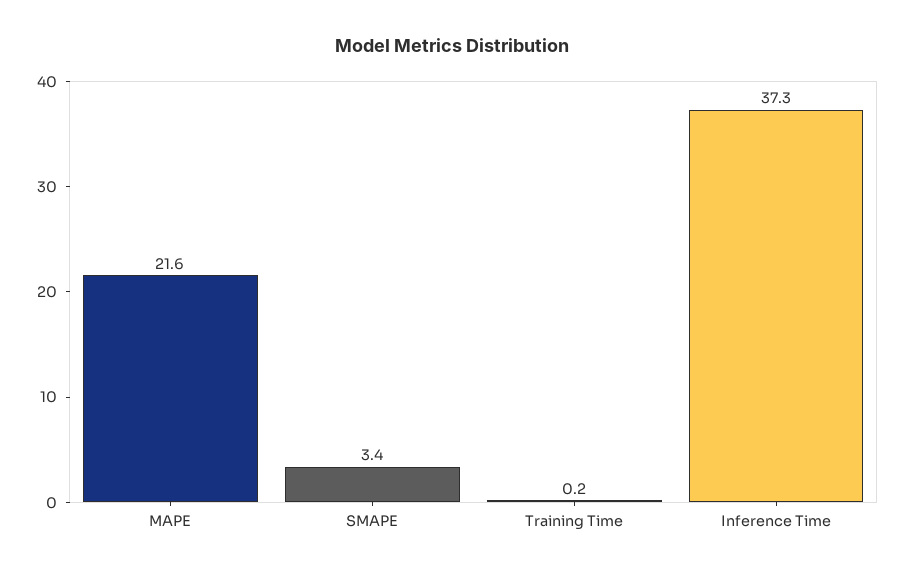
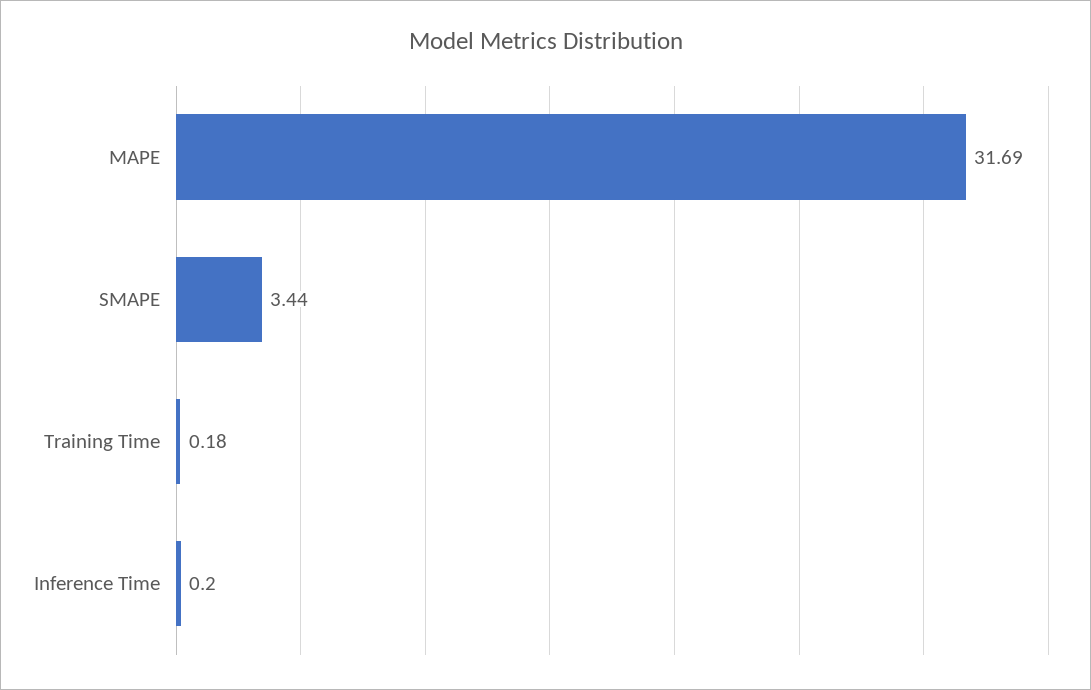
MAPE: 21.6 -> 31.69
Inference Time: 37.3 -> 0.2

